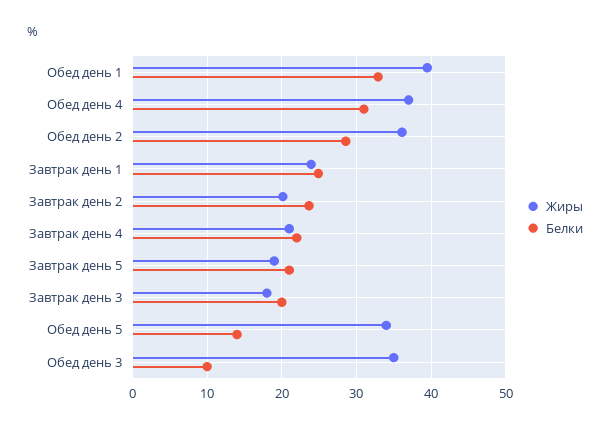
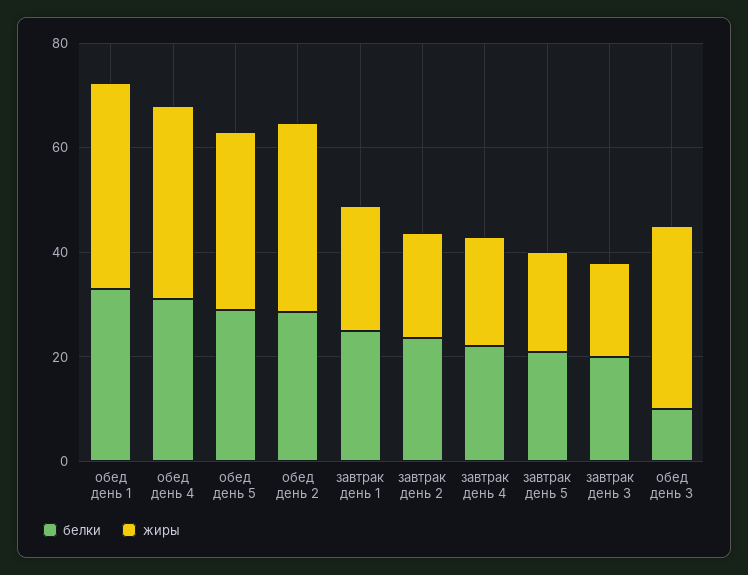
Белки, Обед день 5: 14 -> 30

